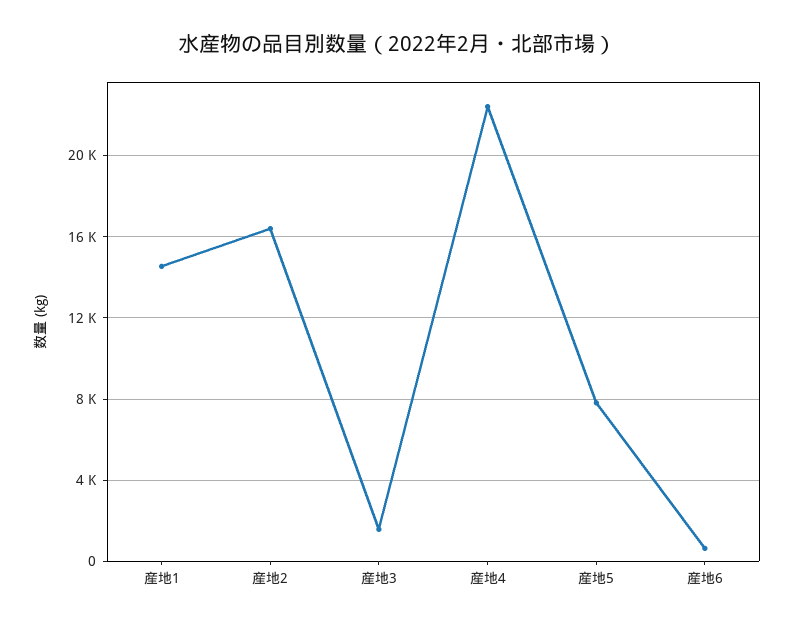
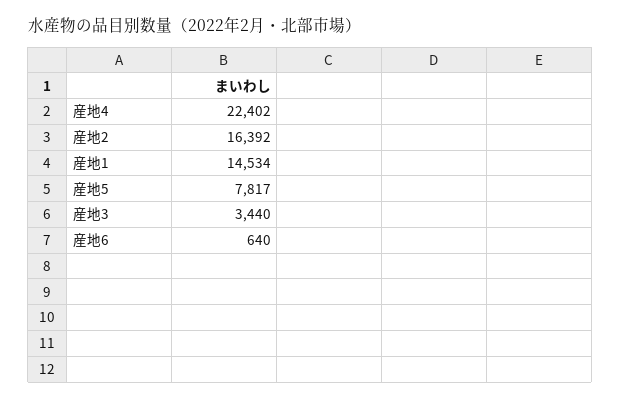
産地3: 1500 -> 3440

